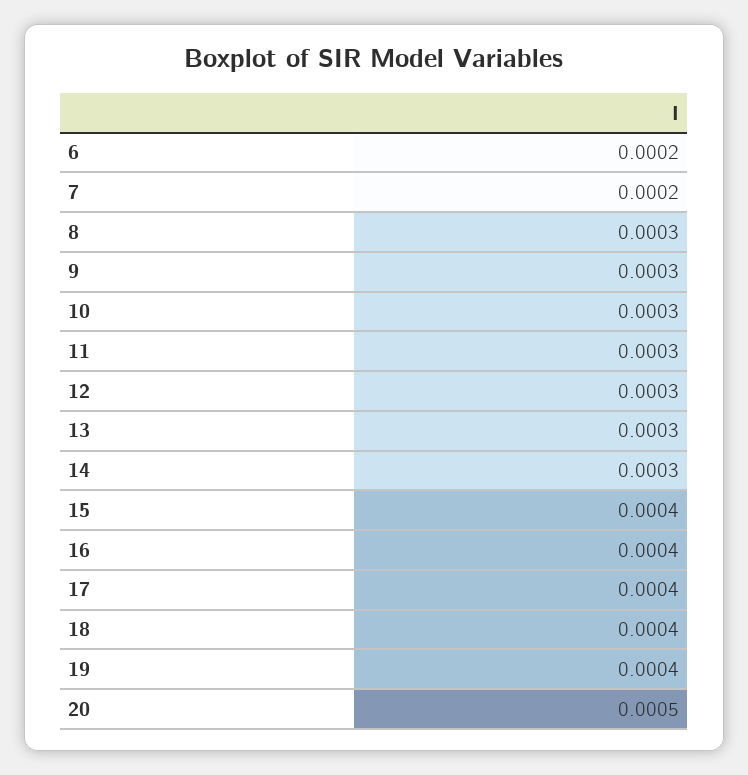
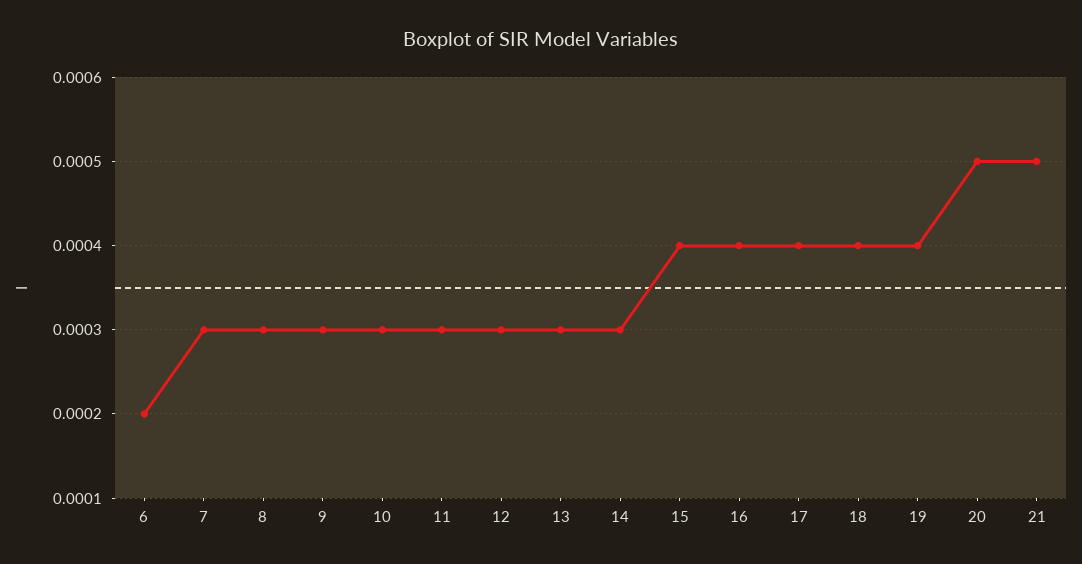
7: 0.0002 -> 0.0003
21: none -> 0.0005

